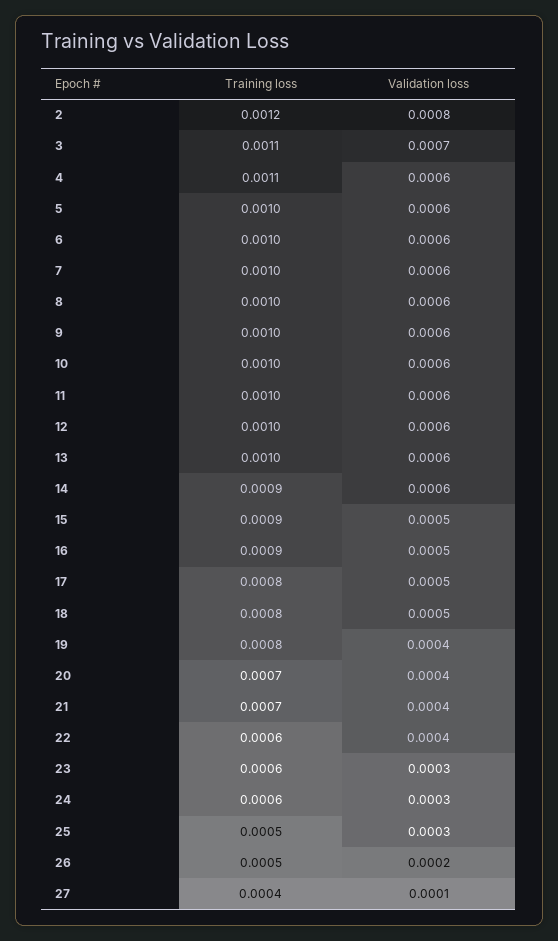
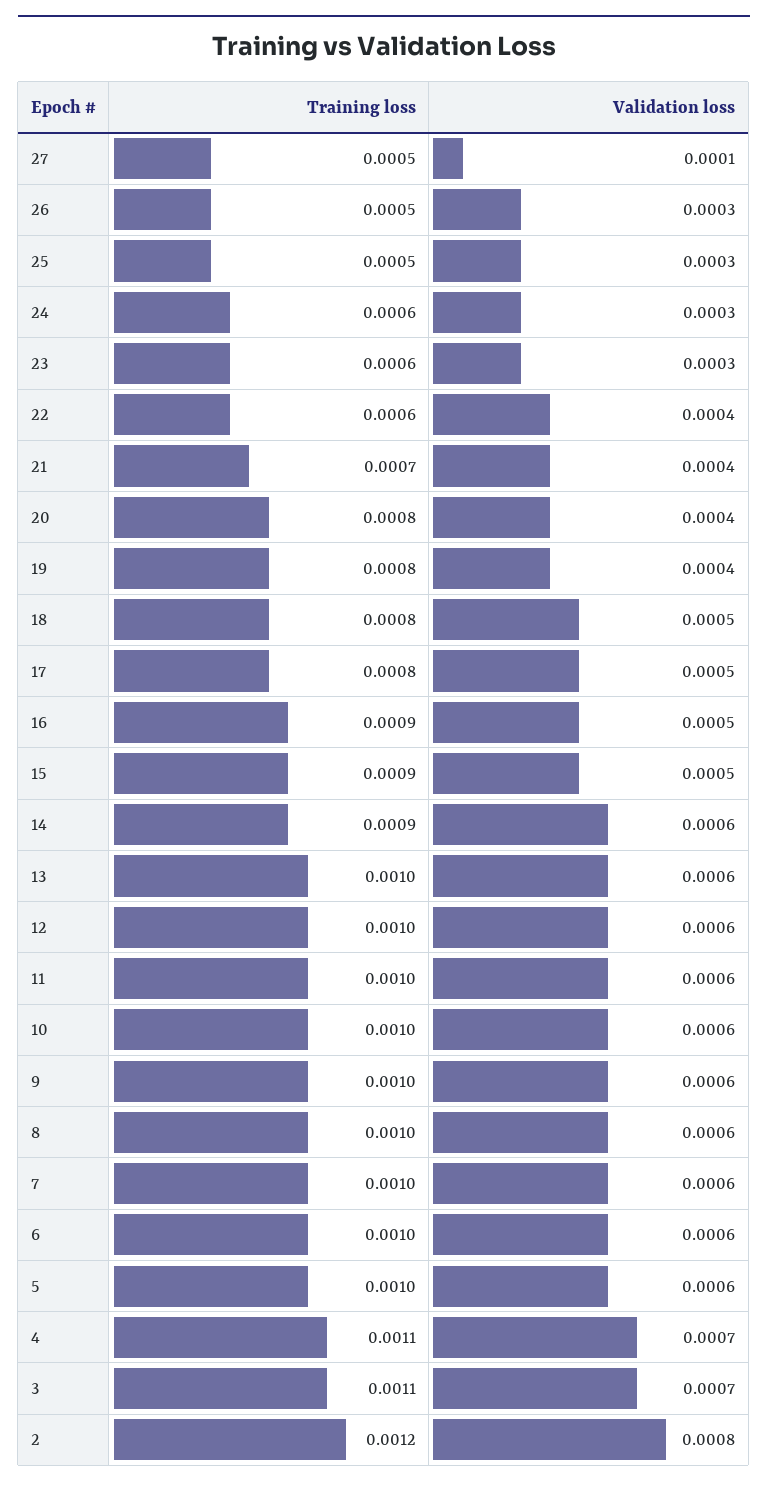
Validation loss, 4: 0.0006 -> 0.0007
Training loss, 20: 0.0007 -> 0.0008
Validation loss, 26: 0.0002 -> 0.0003
Training loss, 27: 0.0004 -> 0.0005

